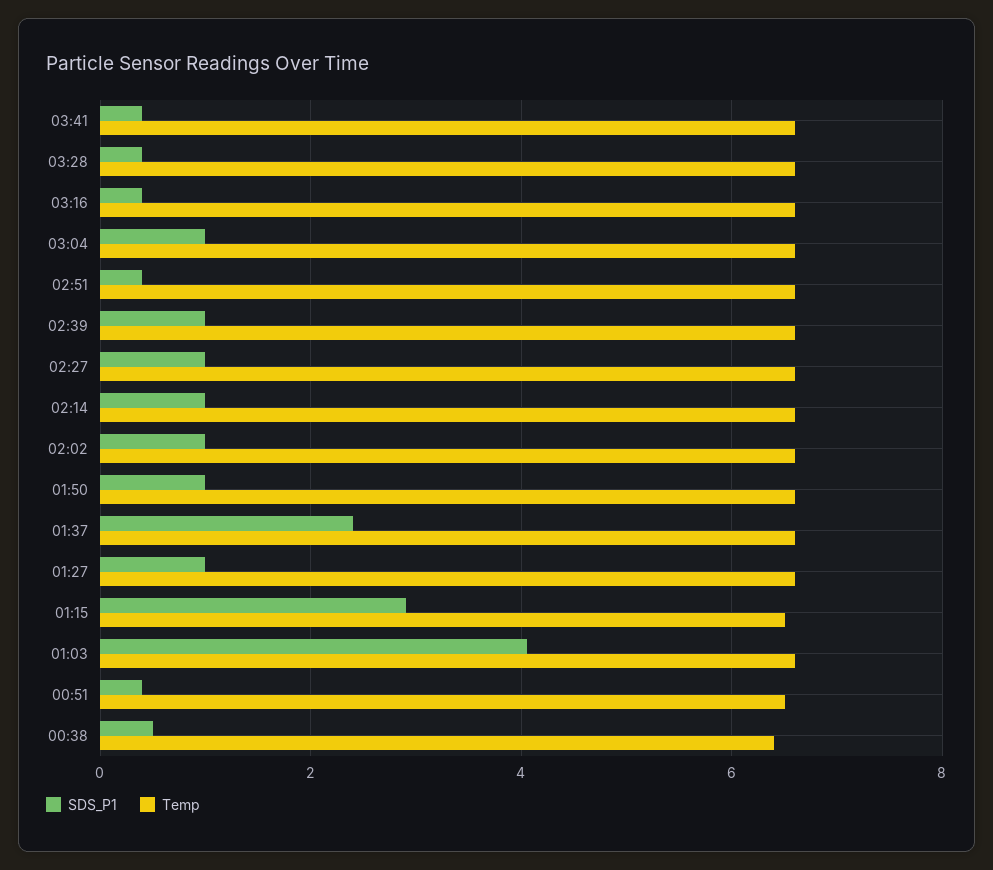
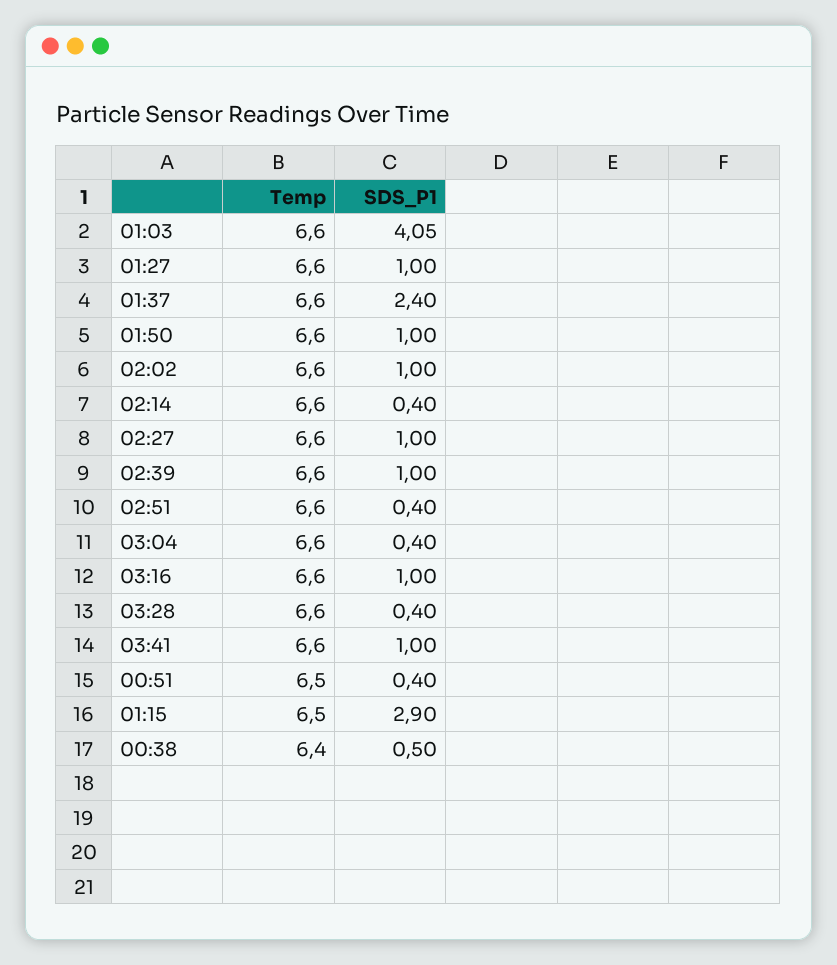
SDS_P1, 03:41: 0.4 -> 1
SDS_P1, 03:16: 0.4 -> 1
SDS_P1, 03:04: 1 -> 0.4
SDS_P1, 02:14: 1 -> 0.4

